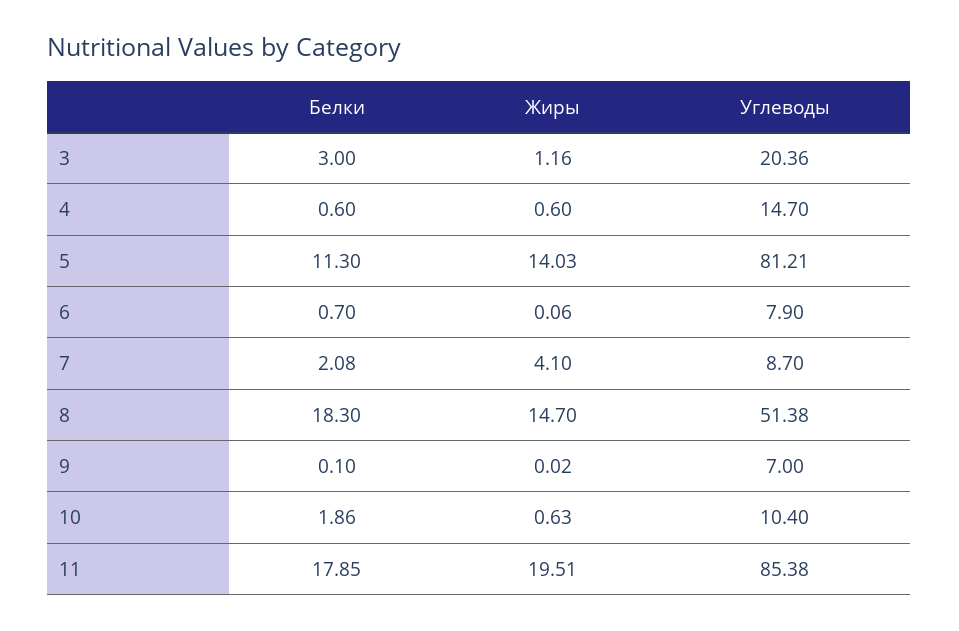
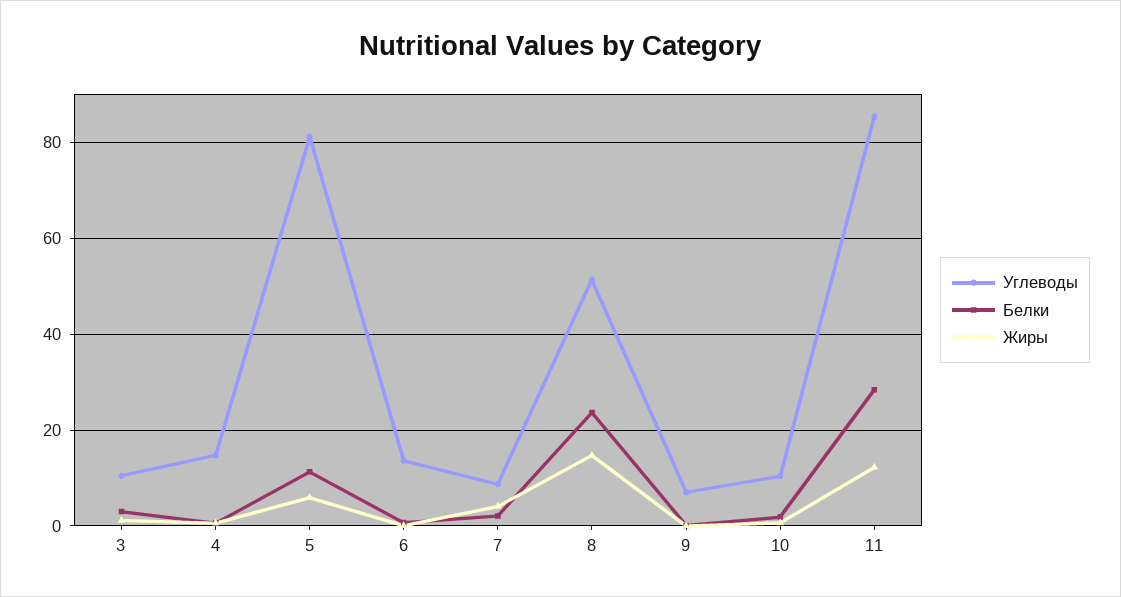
Углеводы, 3: 20.36 -> 10
Жиры, 5: 14.03 -> 6
Углеводы, 6: 7.9 -> 14
Белки, 8: 18.3 -> 24
Белки, 11: 17.85 -> 28
Жиры, 11: 19.51 -> 12

